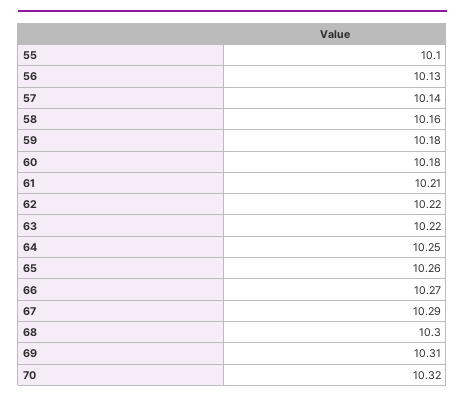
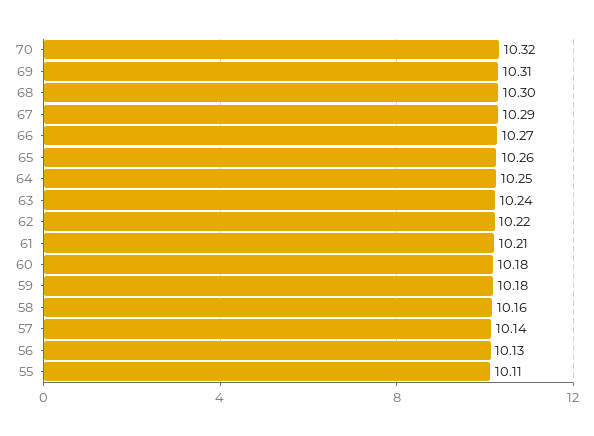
55: 10.1 -> 10.11
63: 10.22 -> 10.24

